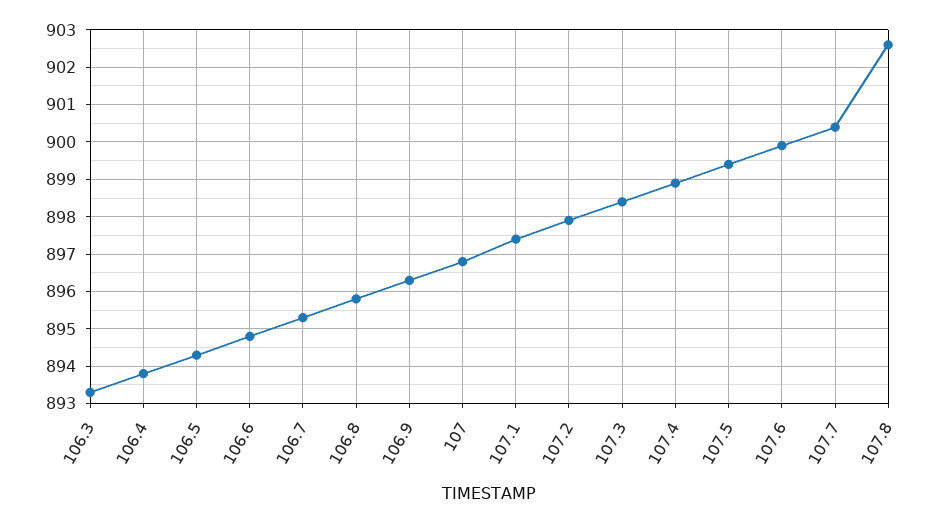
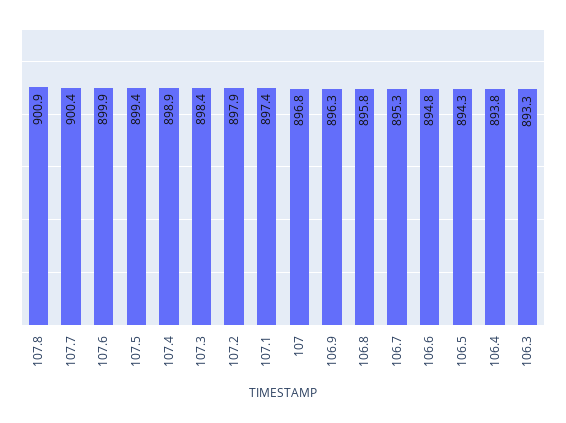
107.8: 902.5 -> 900.9

